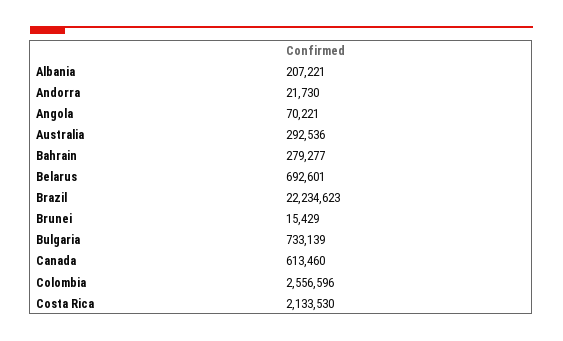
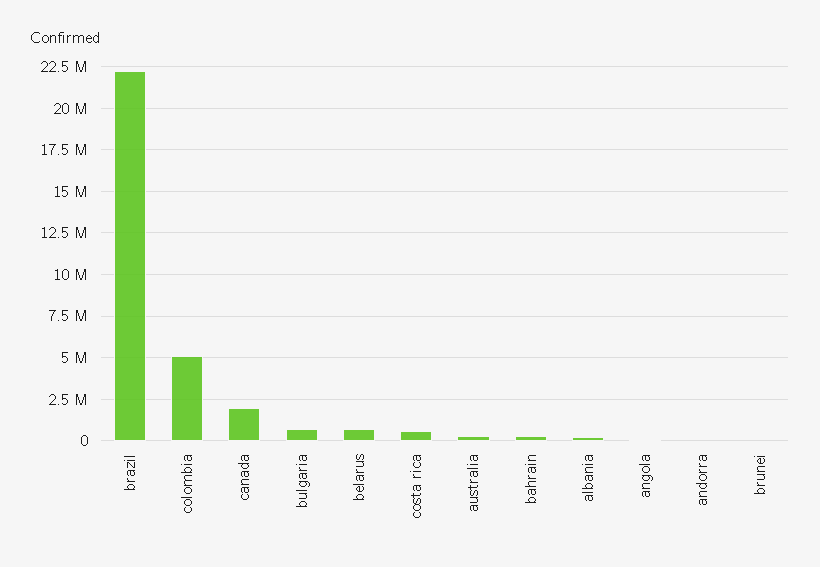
Canada: 613460 -> 2000000
Colombia: 2556596 -> 5000000
Costa Rica: 2133530 -> 500000

